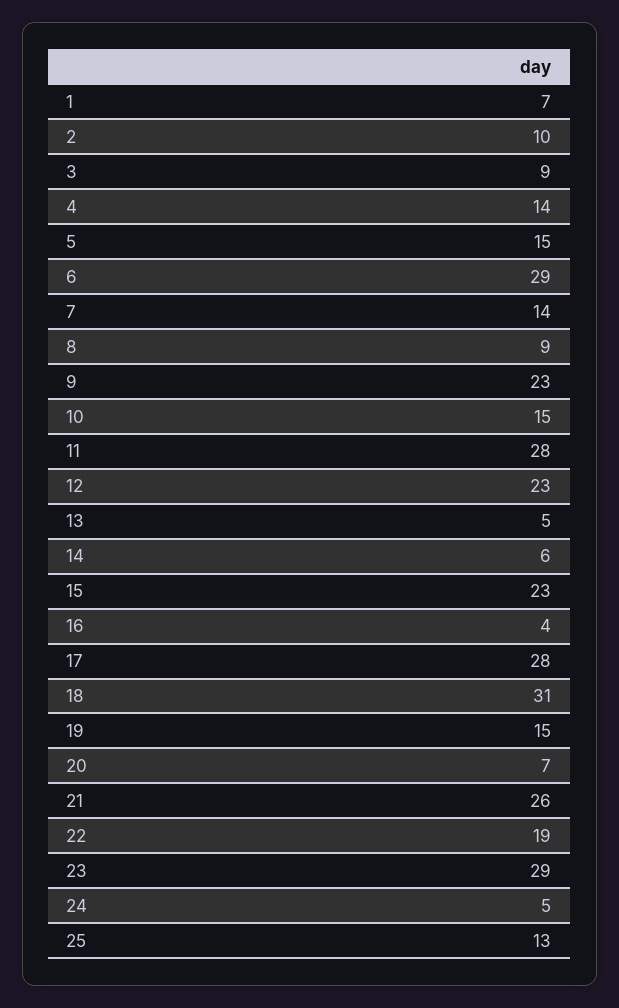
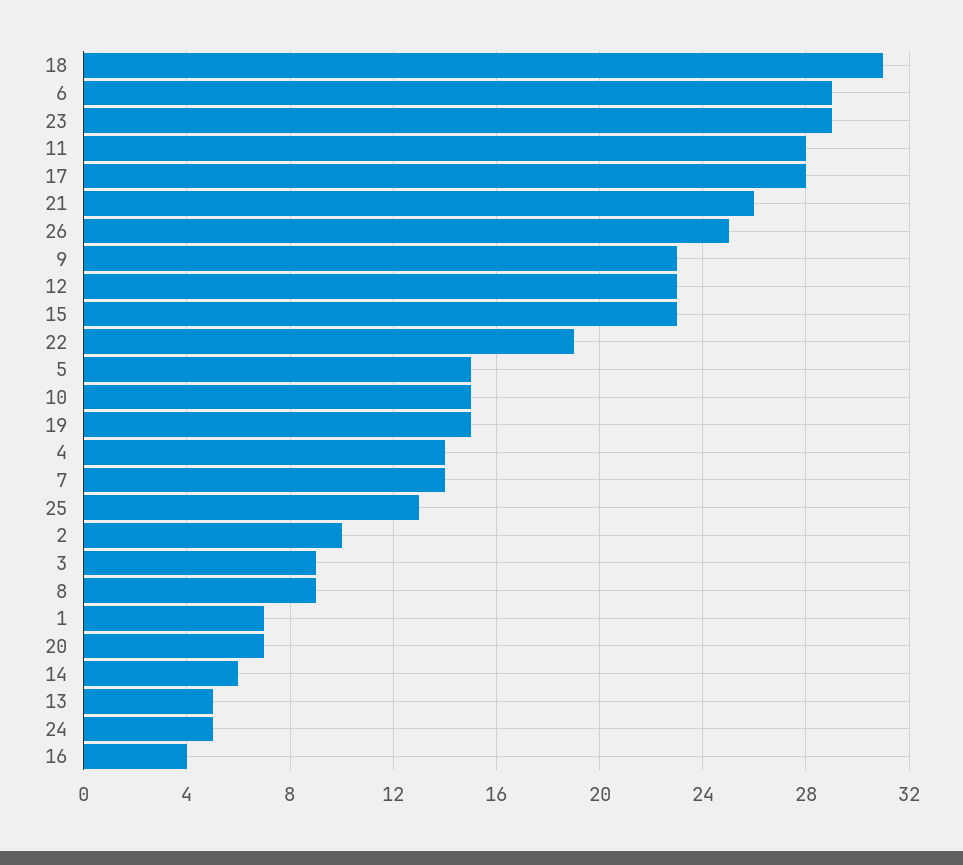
26: none -> 25

